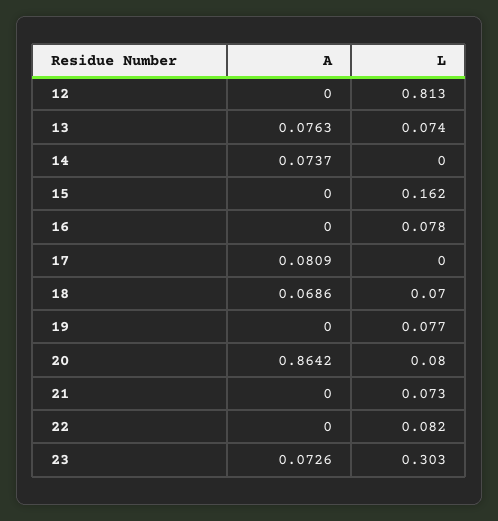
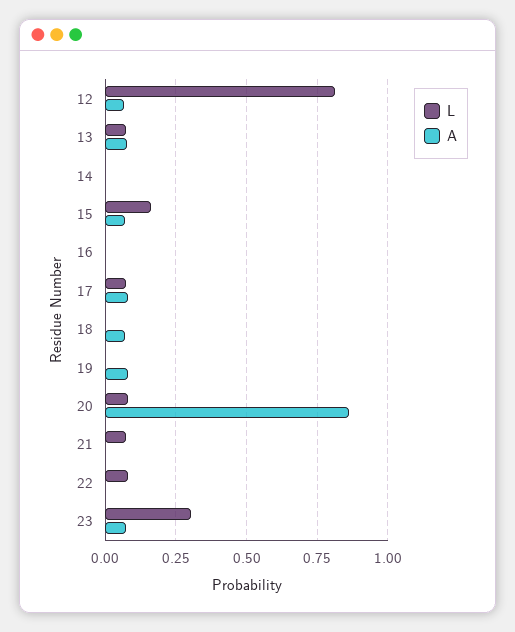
A, 12: 0 -> 0.075
A, 14: 0.0737 -> 0
A, 15: 0 -> 0.075
L, 16: 0.078 -> 0
L, 17: 0 -> 0.075
L, 18: 0.07 -> 0
A, 19: 0 -> 0.075
L, 19: 0.077 -> 0

